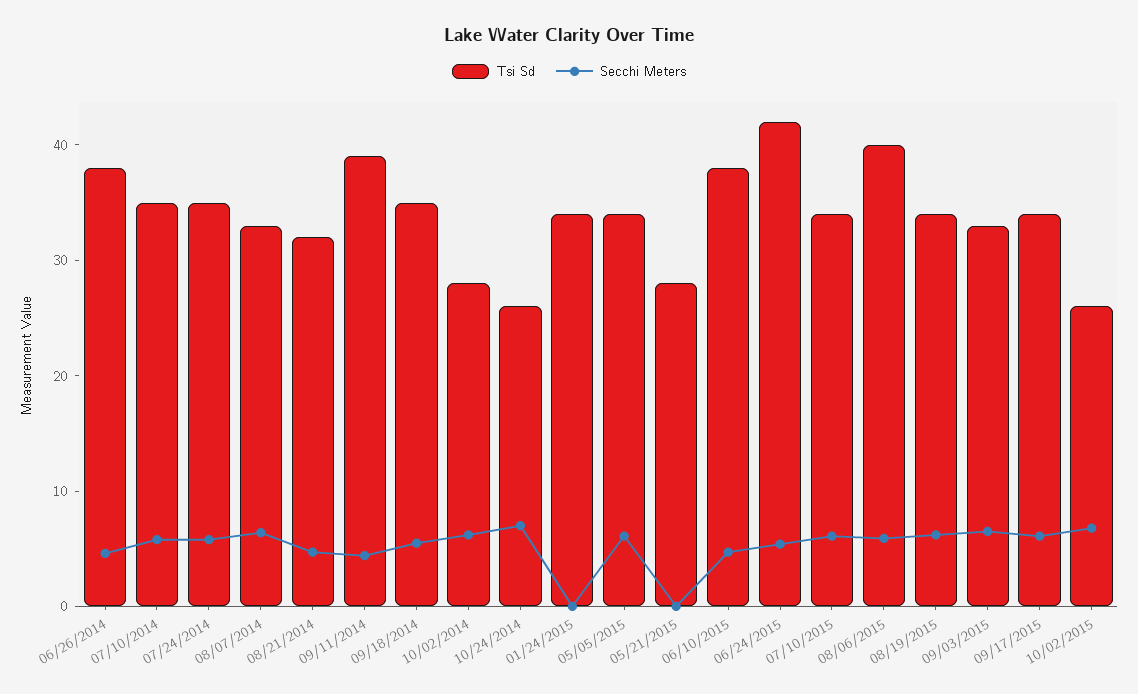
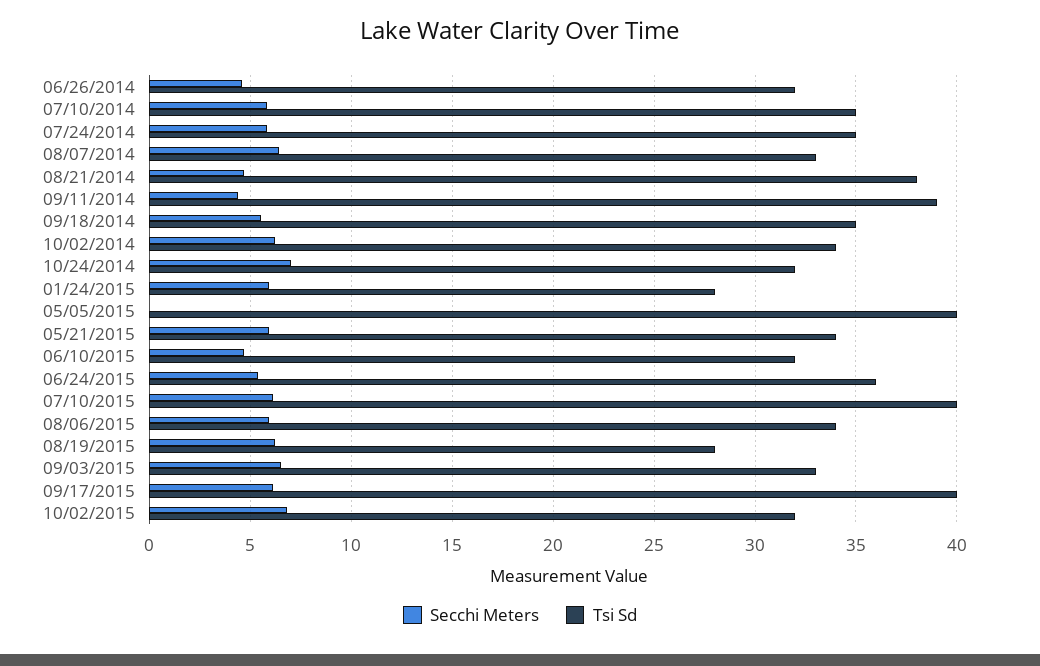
Tsi Sd, 06/26/2014: 38 -> 32
Tsi Sd, 08/21/2014: 32 -> 38
Tsi Sd, 10/02/2014: 28 -> 34
Tsi Sd, 10/24/2014: 26 -> 32
Tsi Sd, 01/24/2015: 34 -> 28
Secchi Meters, 01/24/2015: 0 -> 6
Tsi Sd, 05/05/2015: 34 -> 40
Secchi Meters, 05/05/2015: 6 -> 0
Tsi Sd, 05/21/2015: 28 -> 34
Secchi Meters, 05/21/2015: 0 -> 6
Tsi Sd, 06/10/2015: 38 -> 32
Tsi Sd, 06/24/2015: 42 -> 36
Tsi Sd, 07/10/2015: 34 -> 40
Tsi Sd, 08/06/2015: 40 -> 34
Tsi Sd, 08/19/2015: 34 -> 28
Tsi Sd, 09/17/2015: 34 -> 40
Tsi Sd, 10/02/2015: 26 -> 32

